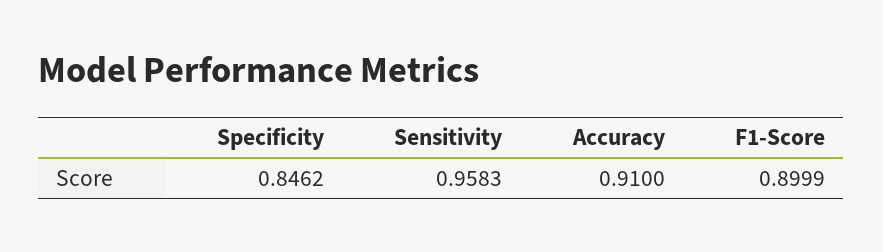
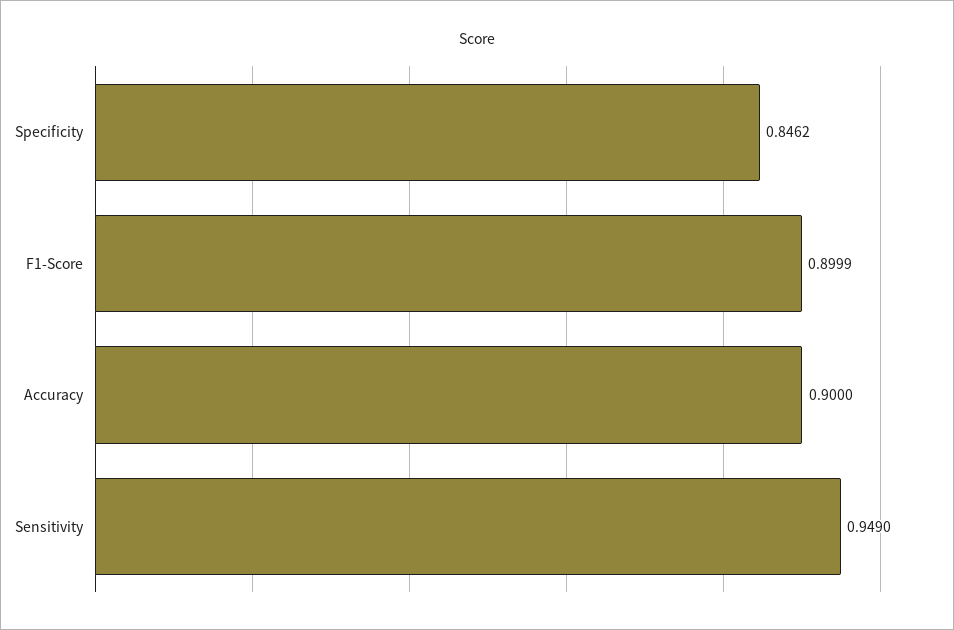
Sensitivity: 0.9583 -> 0.949
Accuracy: 0.91 -> 0.9

